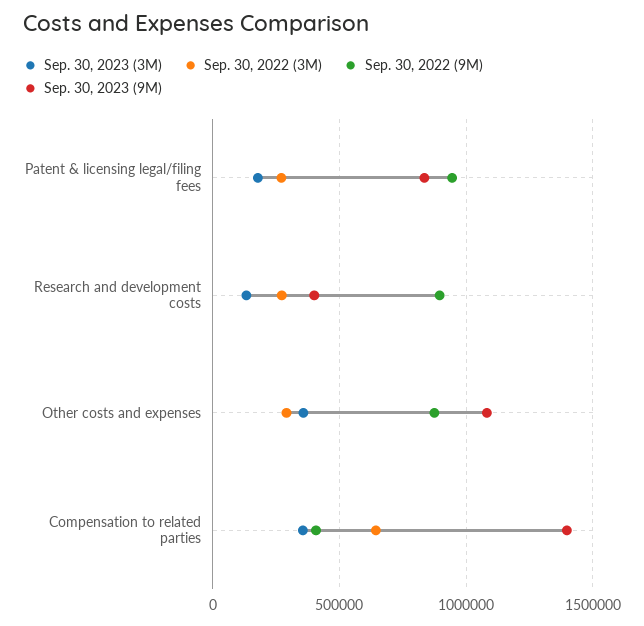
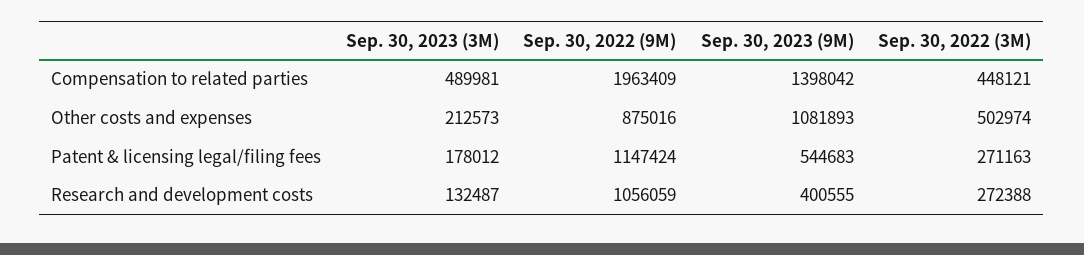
Sep. 30, 2022 (9M), Patent & licensing legal/filing fees: 950000 -> 1147424
Sep. 30, 2023 (9M), Patent & licensing legal/filing fees: 850000 -> 544683
Sep. 30, 2022 (9M), Research and development costs: 900000 -> 1056059
Sep. 30, 2023 (3M), Other costs and expenses: 350000 -> 212573
Sep. 30, 2022 (3M), Other costs and expenses: 300000 -> 502974
Sep. 30, 2023 (3M), Compensation to related parties: 350000 -> 489981
Sep. 30, 2022 (3M), Compensation to related parties: 650000 -> 448121
Sep. 30, 2022 (9M), Compensation to related parties: 400000 -> 1963409

